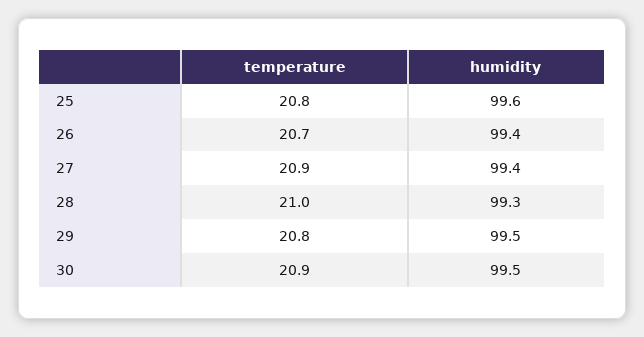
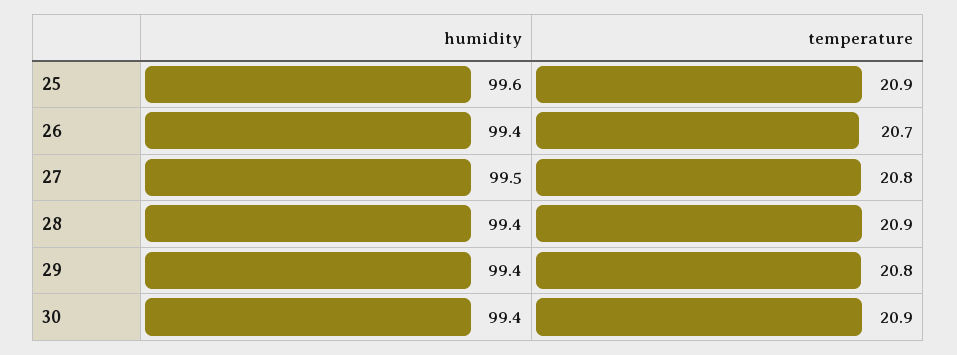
temperature, 25: 20.8 -> 20.9
temperature, 27: 20.9 -> 20.8
humidity, 27: 99.4 -> 99.5
temperature, 28: 21 -> 20.9
humidity, 28: 99.3 -> 99.4
humidity, 29: 99.5 -> 99.4
humidity, 30: 99.5 -> 99.4

